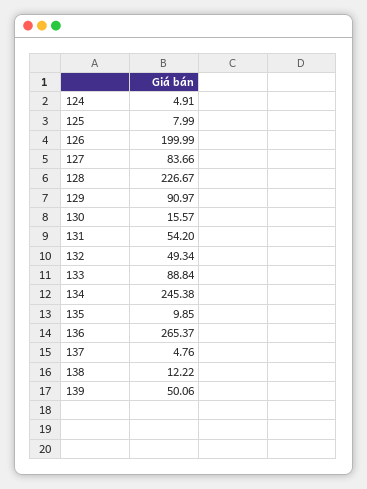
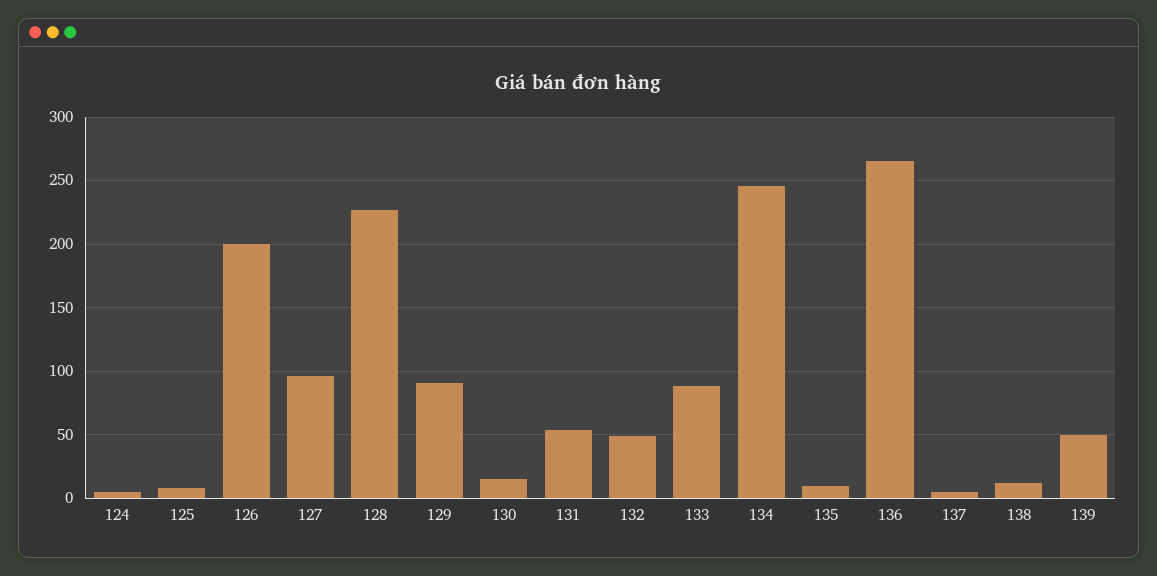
127: 83.66 -> 95

